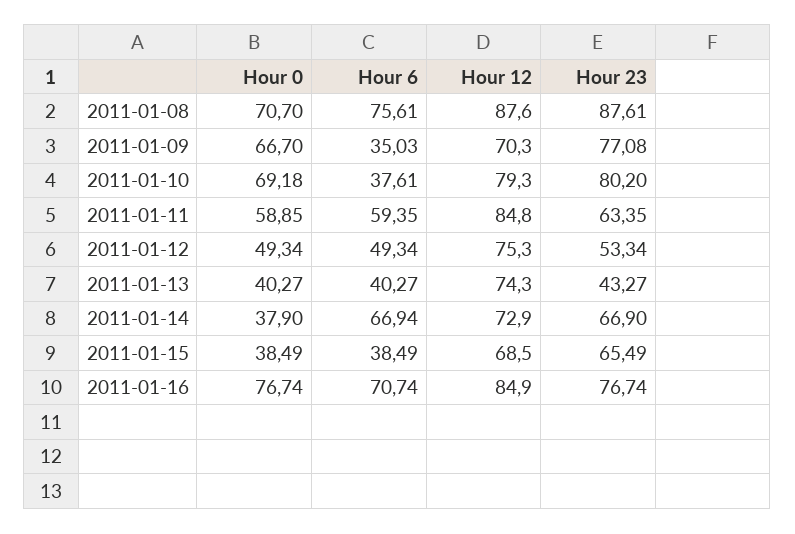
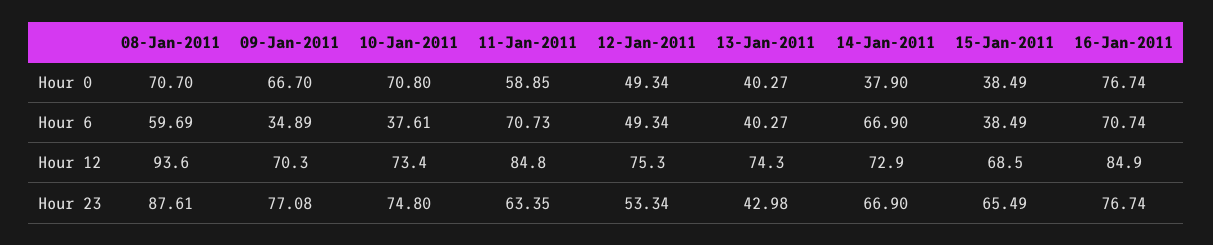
Hour 6, 2011-01-08: 75.61 -> 59.69
Hour 12, 2011-01-08: 87.6 -> 93.6
Hour 6, 2011-01-09: 35.03 -> 34.89
Hour 0, 2011-01-10: 69.18 -> 70.8
Hour 12, 2011-01-10: 79.3 -> 73.4
Hour 23, 2011-01-10: 80.2 -> 74.8
Hour 6, 2011-01-11: 59.35 -> 70.73
Hour 23, 2011-01-13: 43.27 -> 42.98
Hour 6, 2011-01-14: 66.94 -> 66.9

